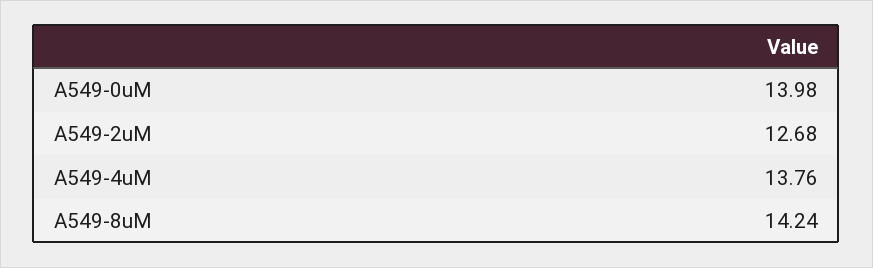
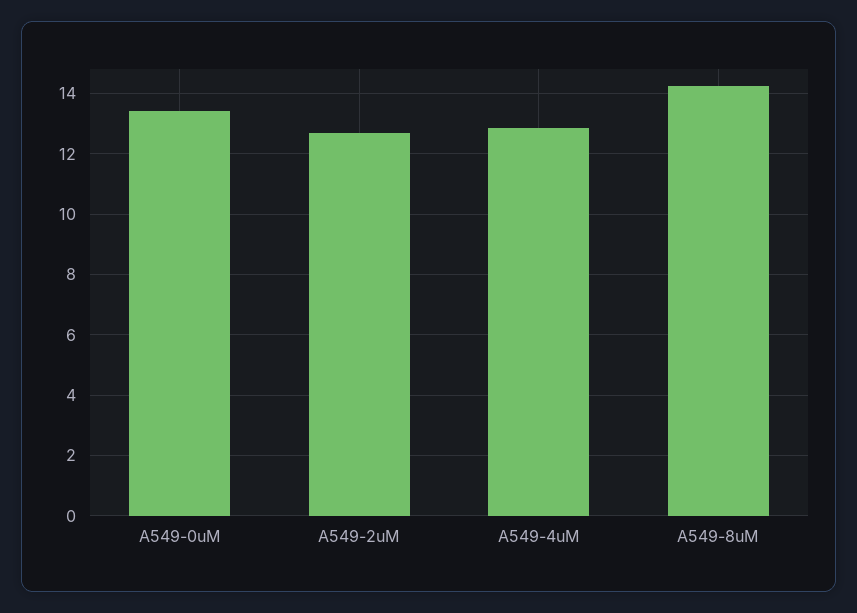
A549-0uM: 13.98 -> 13.4
A549-4uM: 13.76 -> 12.8

